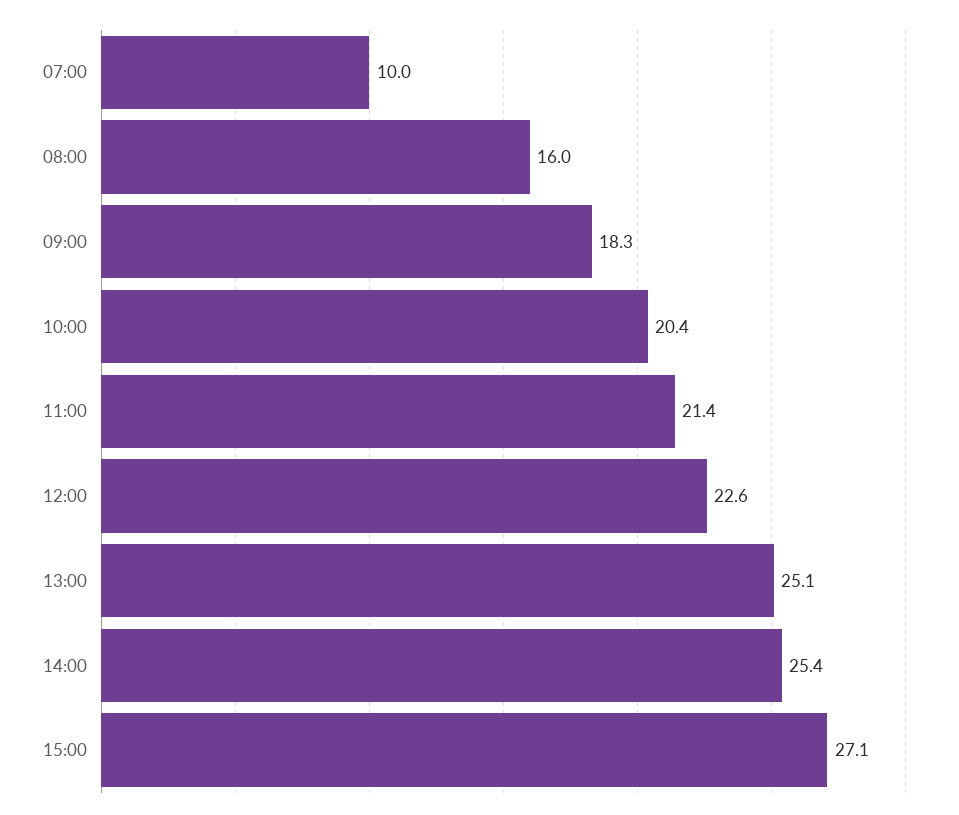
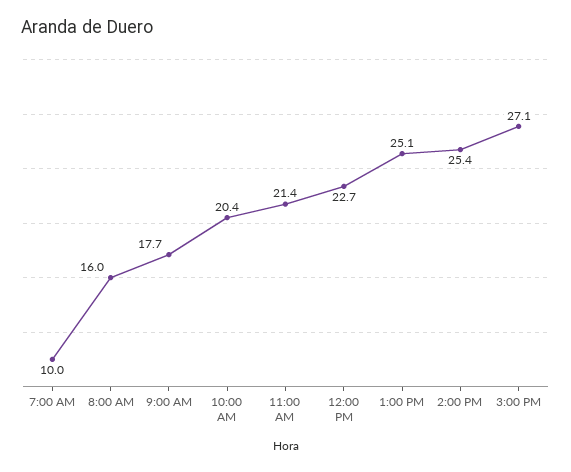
09:00: 18.3 -> 17.7
12:00: 22.6 -> 22.7

